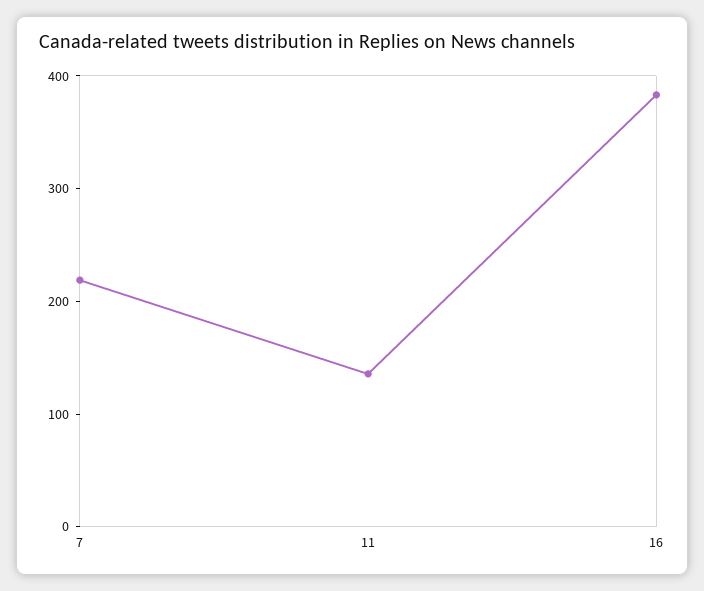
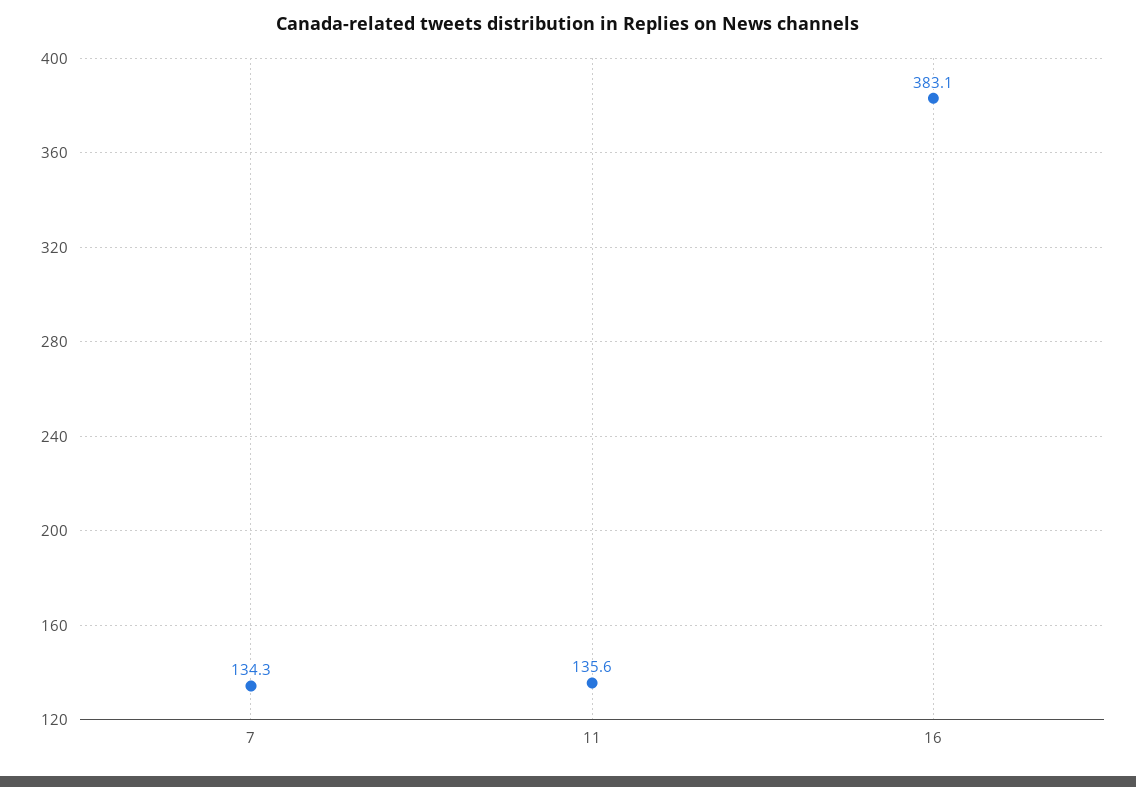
7: 220 -> 134.3

